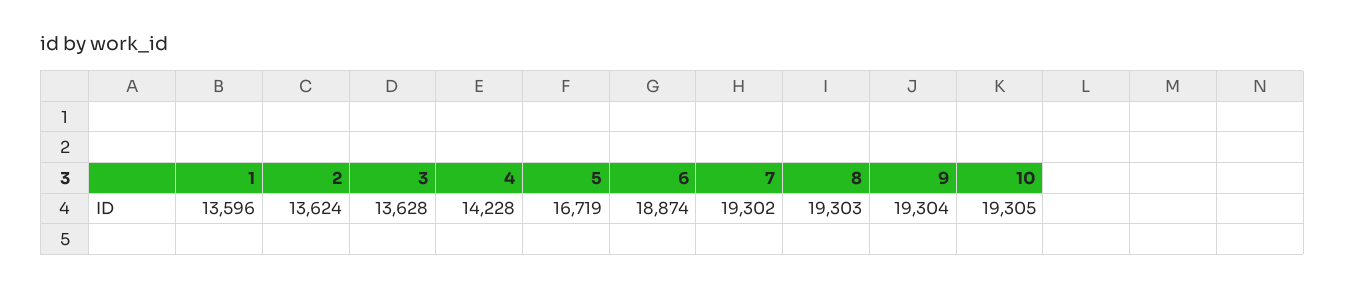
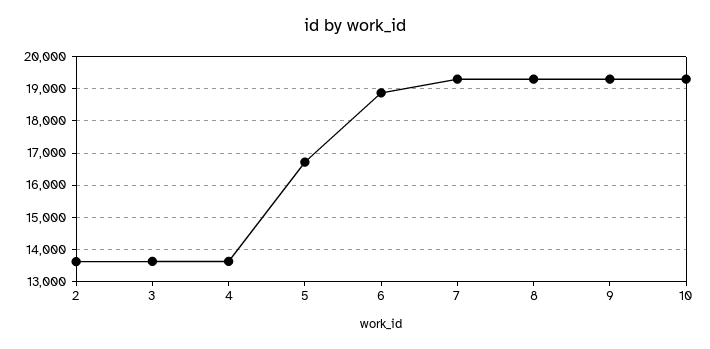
1: 13596 -> none
4: 14228 -> 13600

